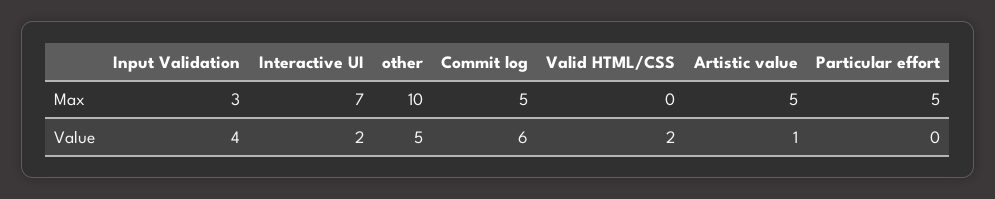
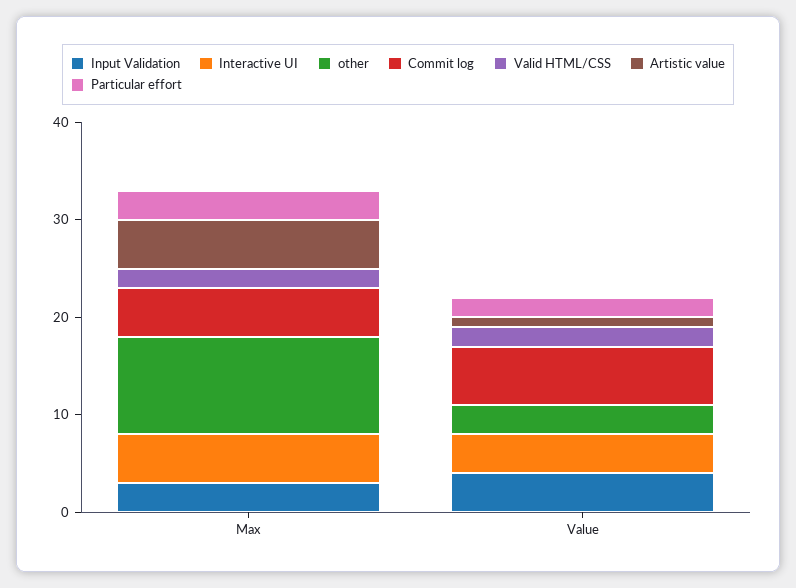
Interactive UI, Max: 7 -> 5
Valid HTML/CSS, Max: 0 -> 2
Particular effort, Max: 5 -> 3
Interactive UI, Value: 2 -> 4
other, Value: 5 -> 3
Particular effort, Value: 0 -> 2

